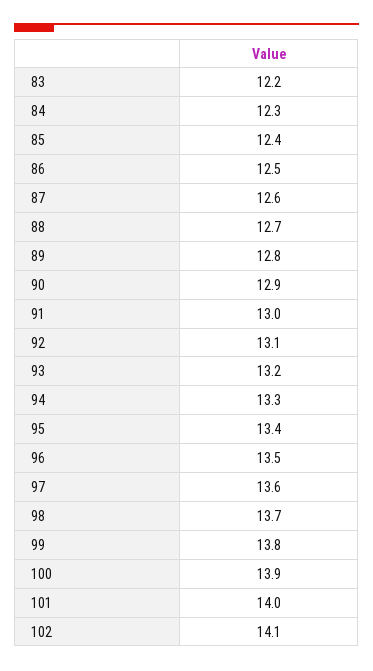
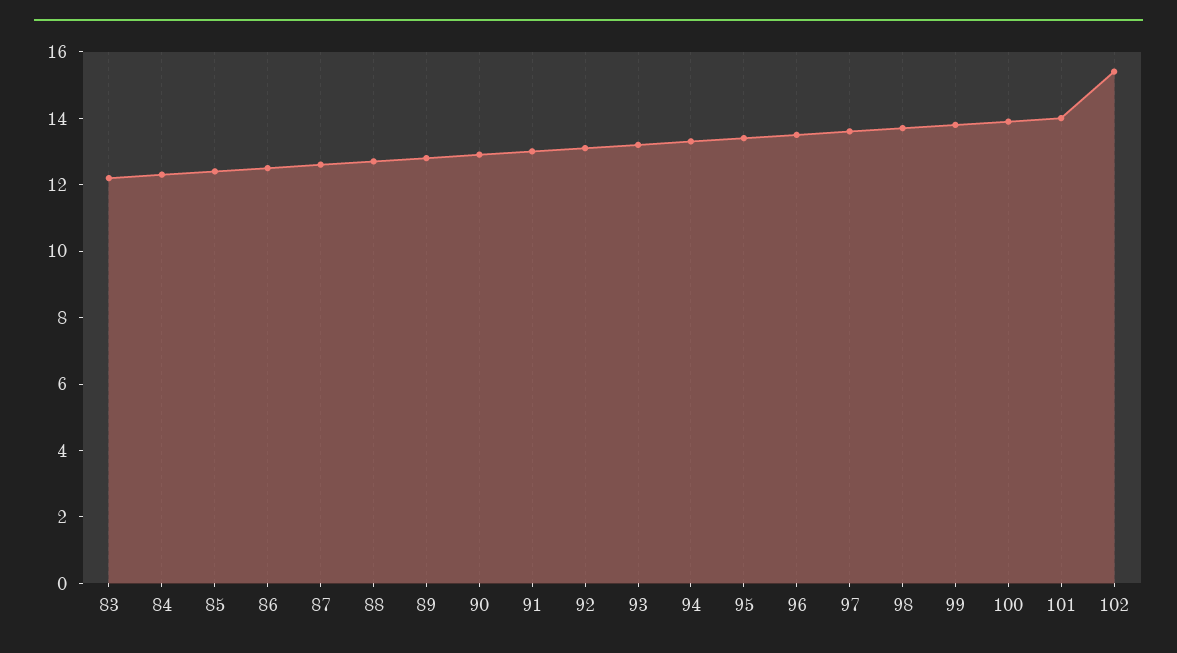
102: 14.1 -> 15.5

